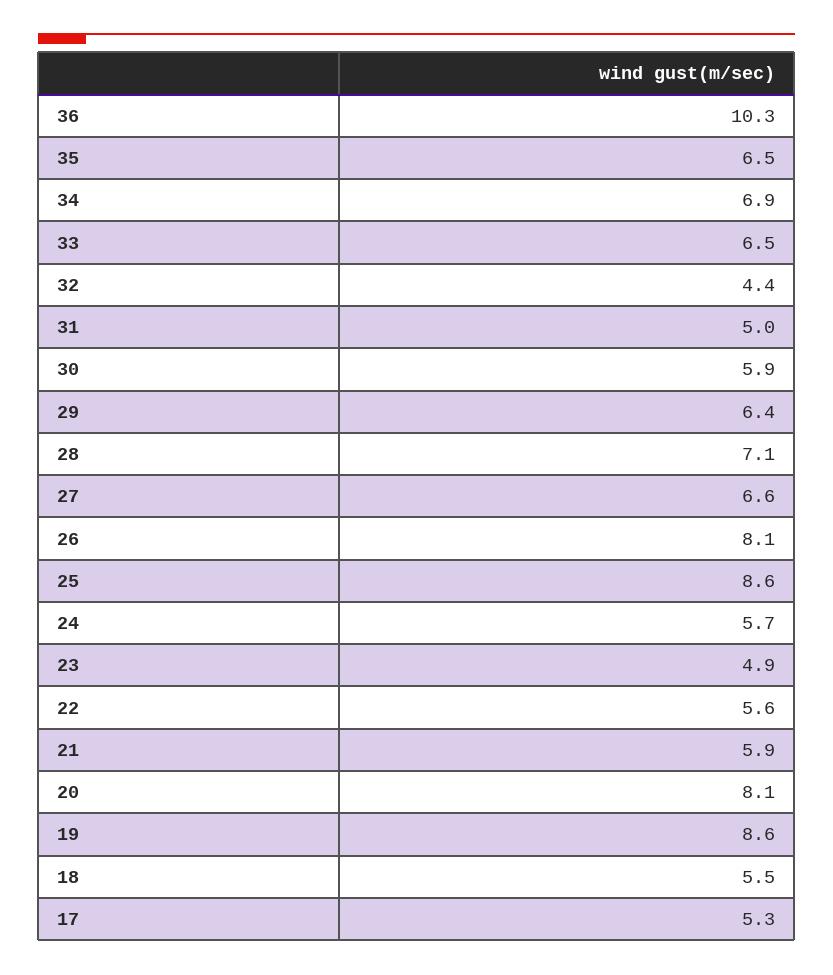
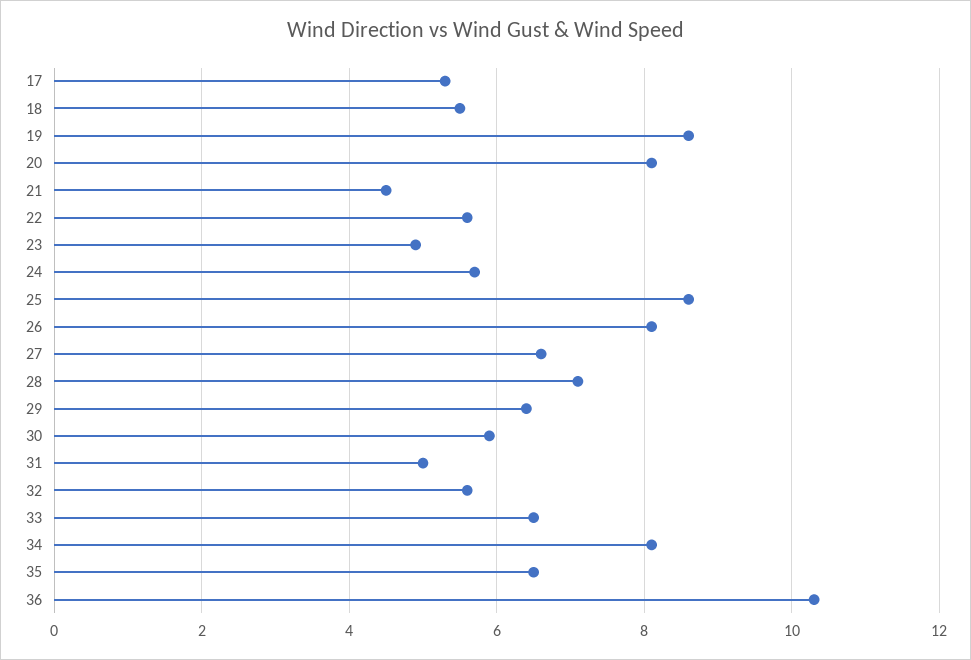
34: 6.9 -> 8
32: 4.4 -> 5.5
21: 5.9 -> 4.5

